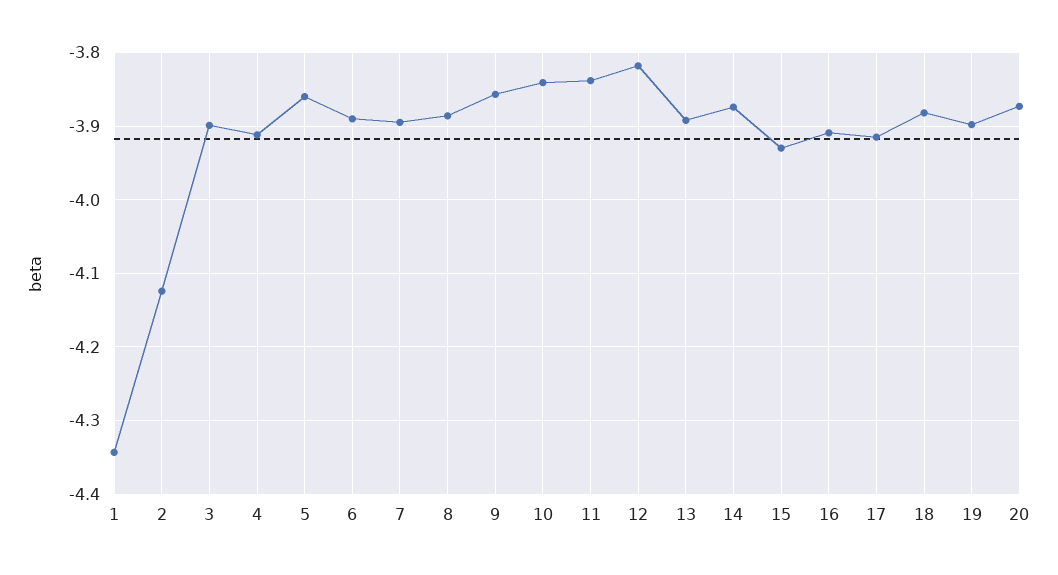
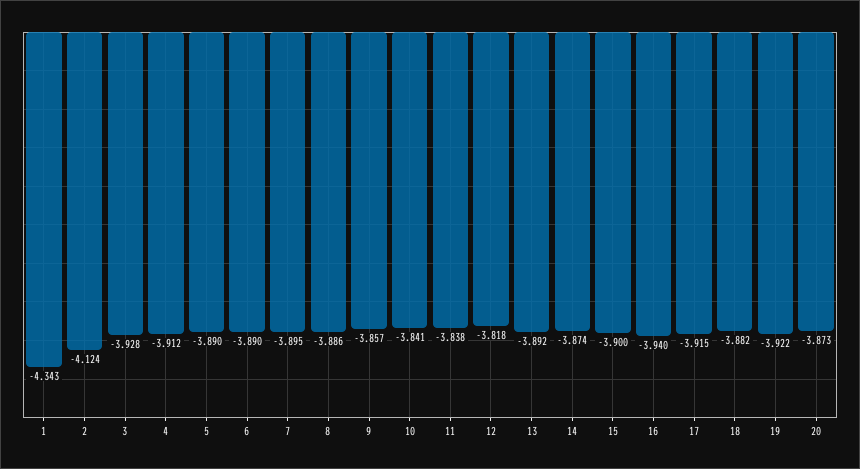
3: -3.9 -> -3.928
5: -3.86 -> -3.89
15: -3.93 -> -3.9
16: -3.91 -> -3.94
19: -3.9 -> -3.922

